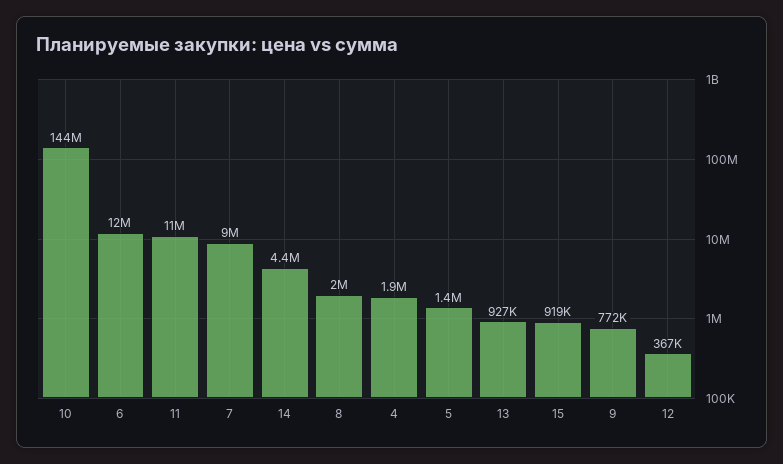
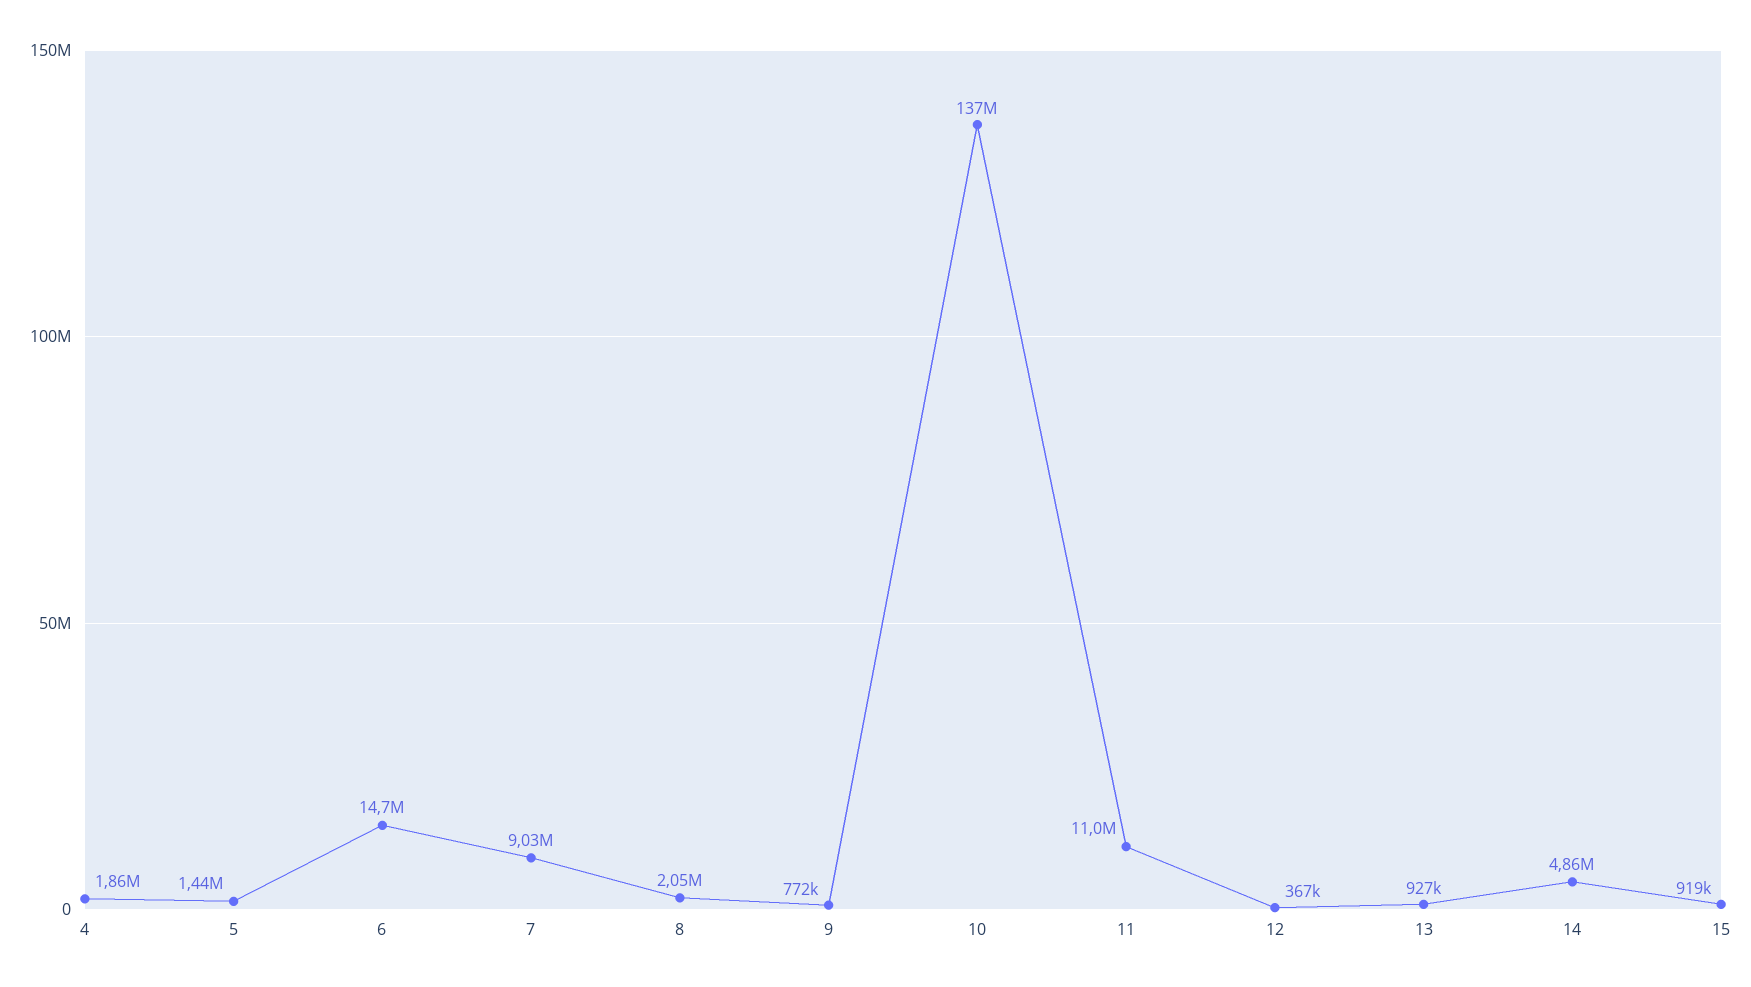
10: 144000000 -> 137000000
6: 12000000 -> 14700000
14: 4400000 -> 4860000

